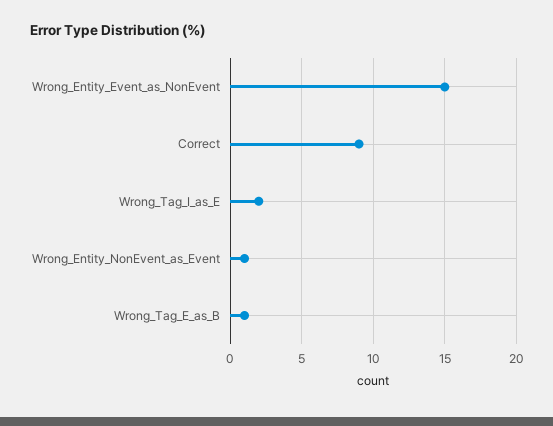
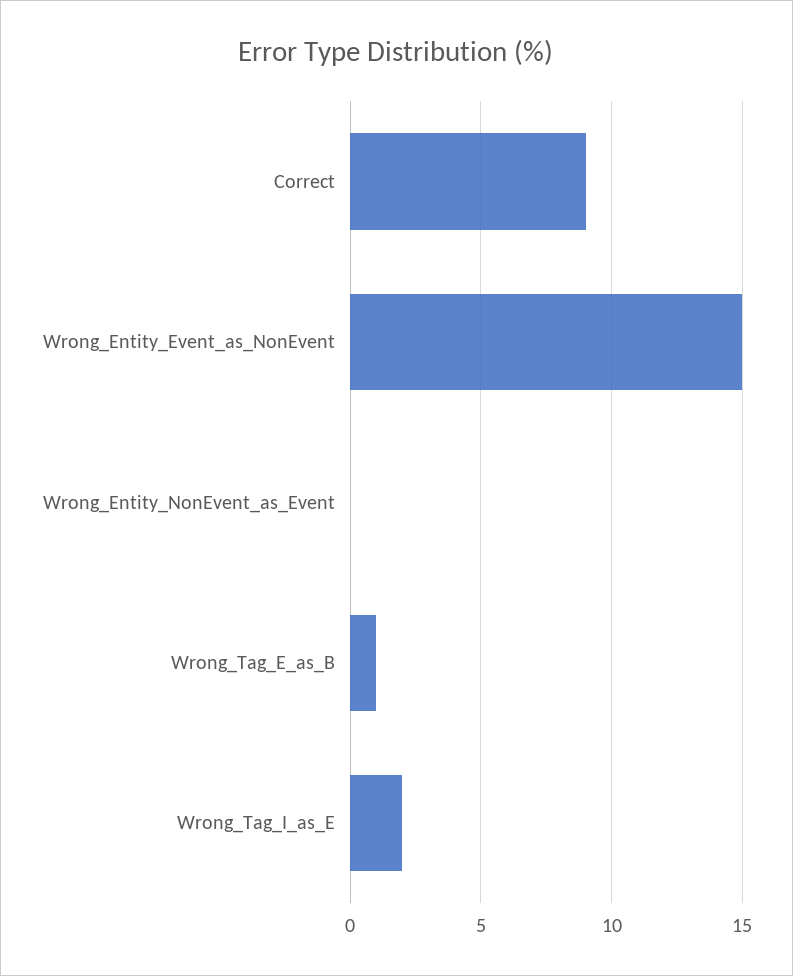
Wrong_Entity_NonEvent_as_Event: 1 -> 0

